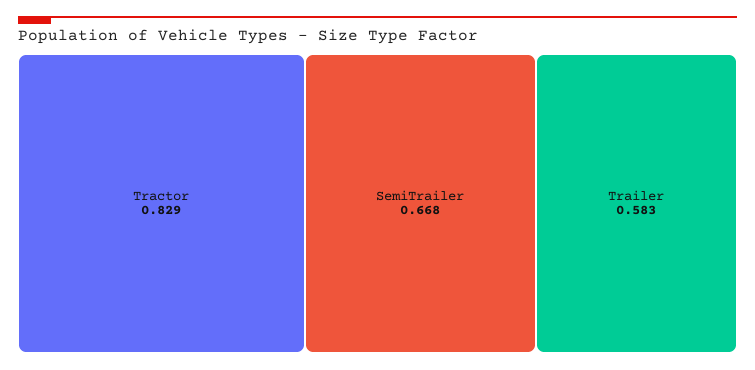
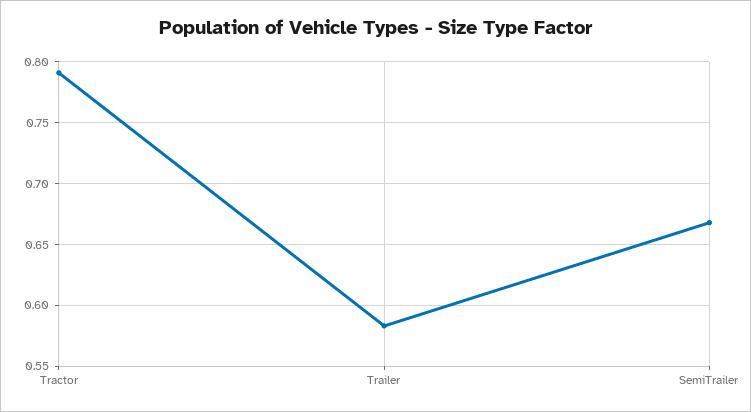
Tractor: 0.829 -> 0.79

